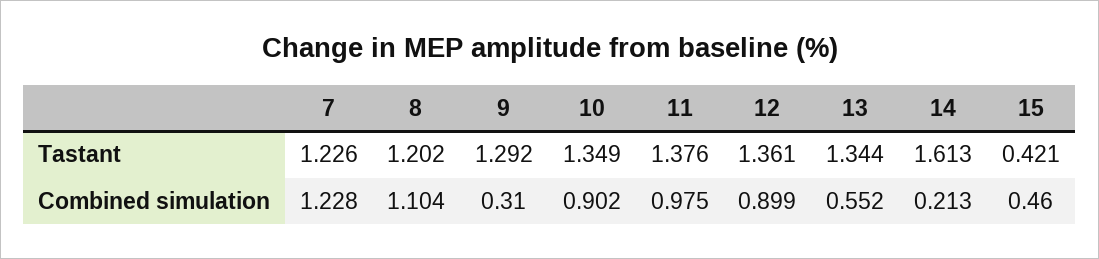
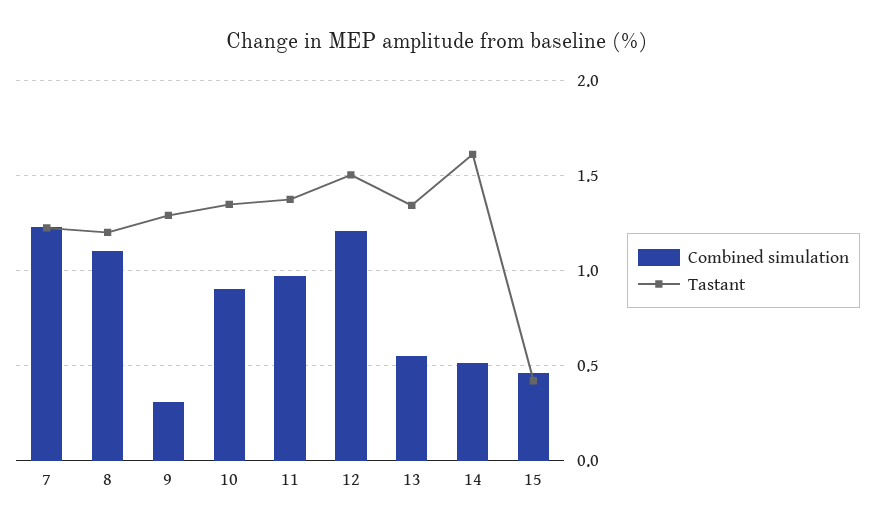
Tastant, 12: 1.361 -> 1.5
Combined simulation, 12: 0.899 -> 1.2
Combined simulation, 14: 0.213 -> 0.5

